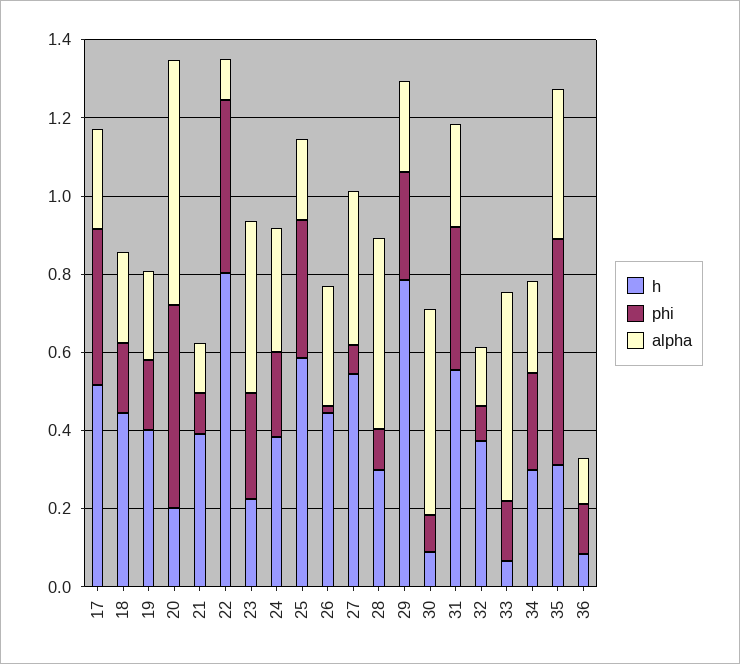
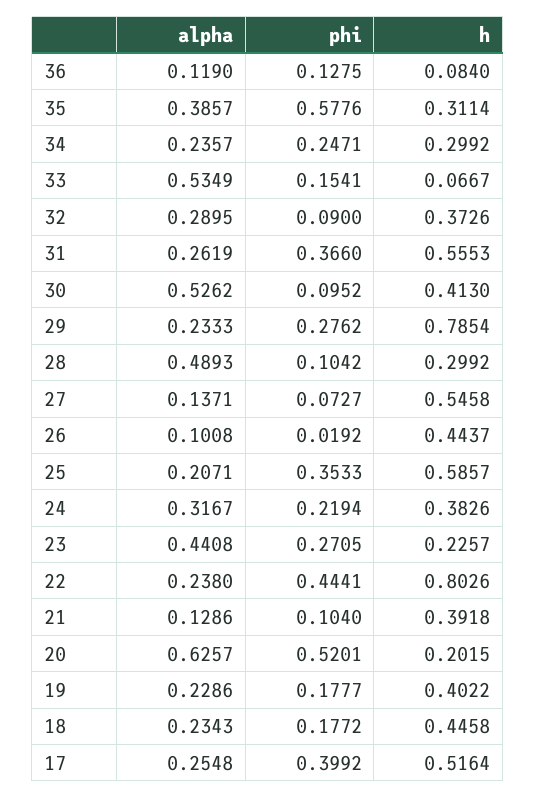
alpha, 22: 0.1 -> 0.238
alpha, 26: 0.3 -> 0.1008
alpha, 27: 0.4 -> 0.1371
h, 30: 0.1 -> 0.413
alpha, 32: 0.15 -> 0.2895

